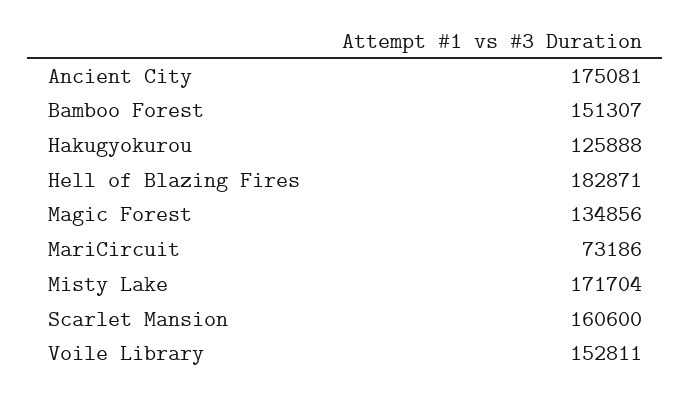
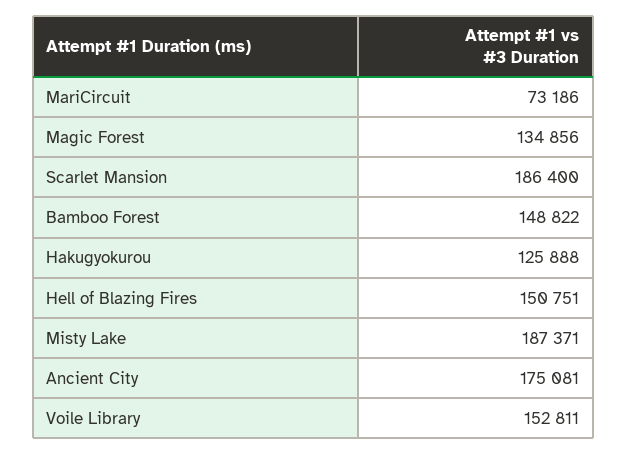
Bamboo Forest: 151307 -> 148822
Hell of Blazing Fires: 182871 -> 150751
Misty Lake: 171704 -> 187371
Scarlet Mansion: 160600 -> 186400

